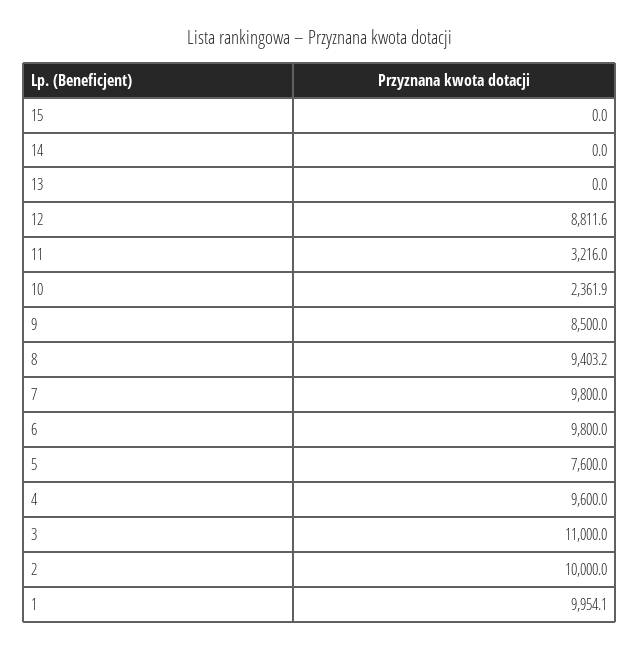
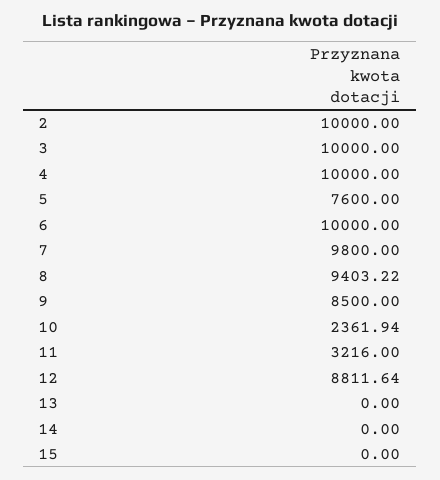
6: 9800 -> 10000
4: 9600 -> 10000
3: 11000 -> 10000
1: 9954.1 -> none

